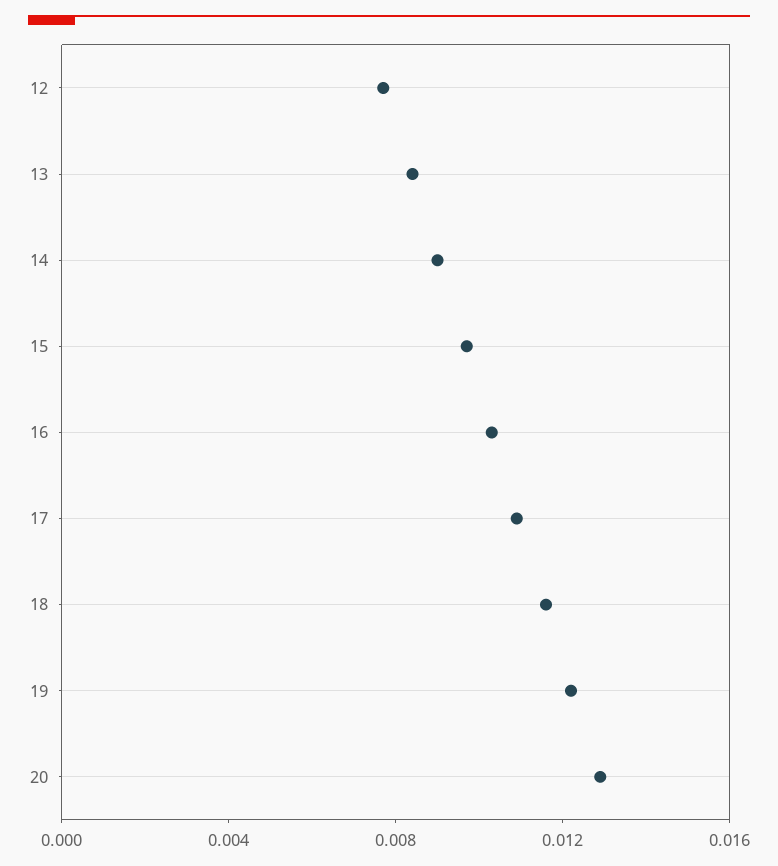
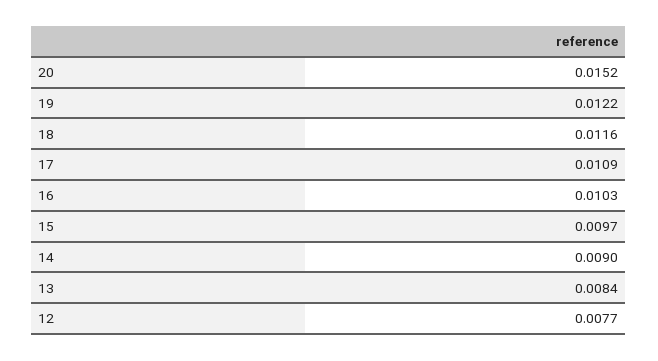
20: 0.013 -> 0.0152

